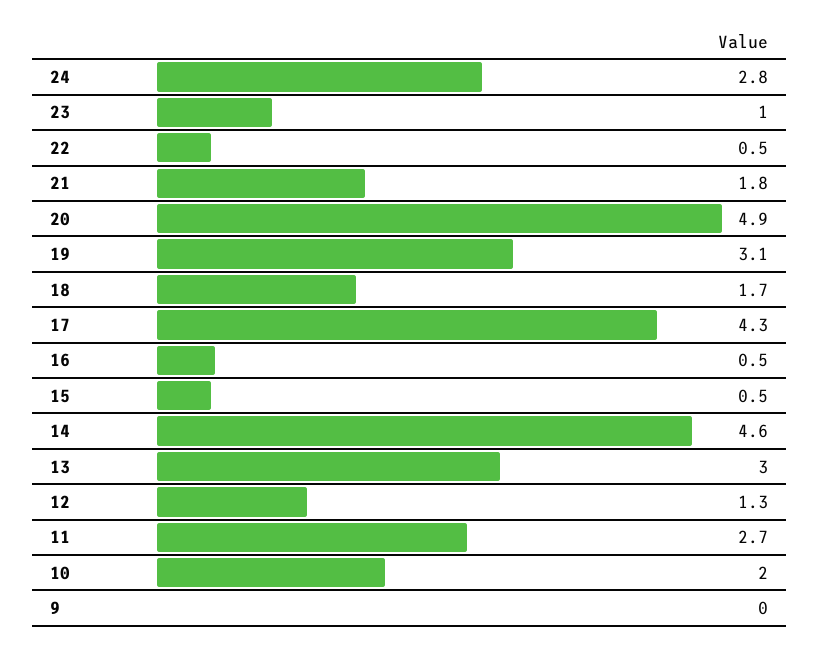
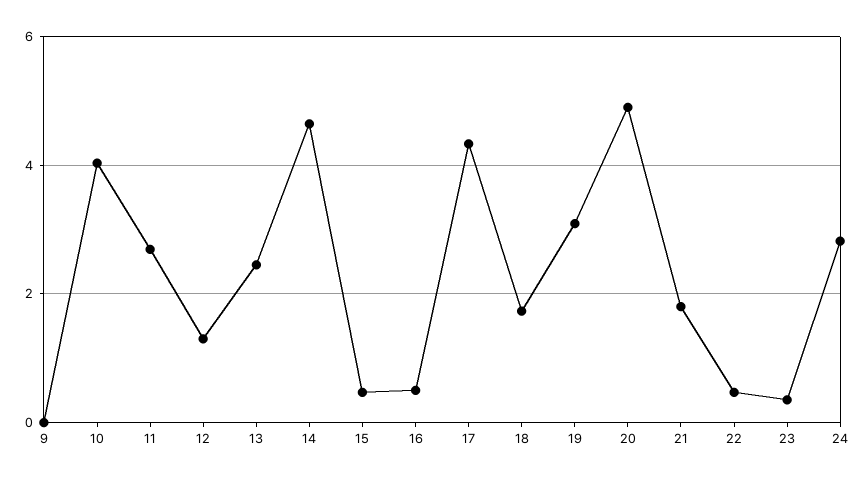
23: 1 -> 0.4
13: 3 -> 2.4
10: 2 -> 4

